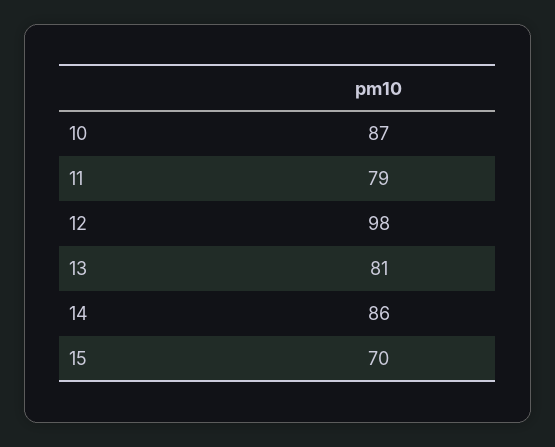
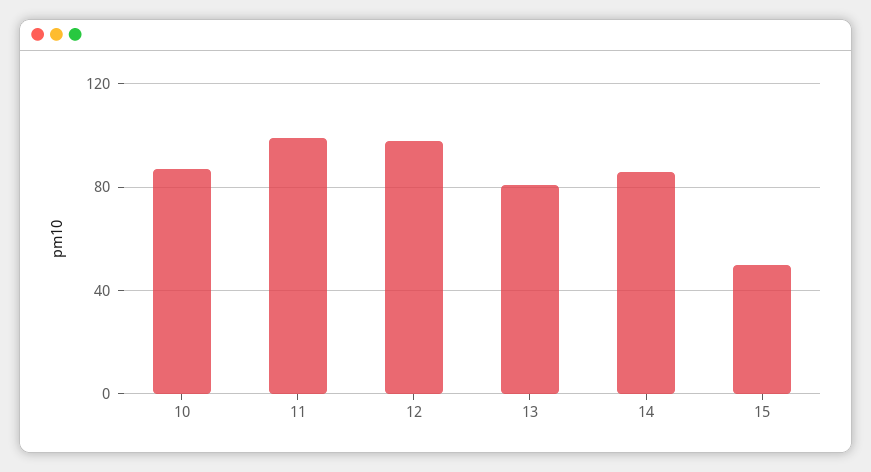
11: 79 -> 100
15: 70 -> 50

